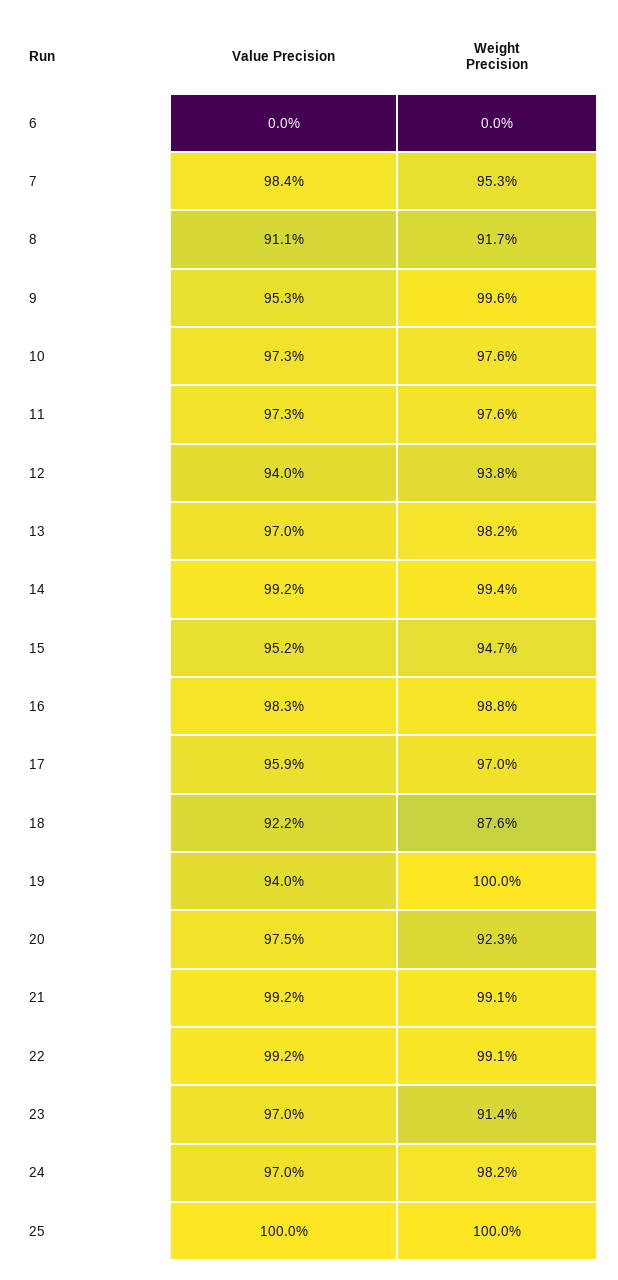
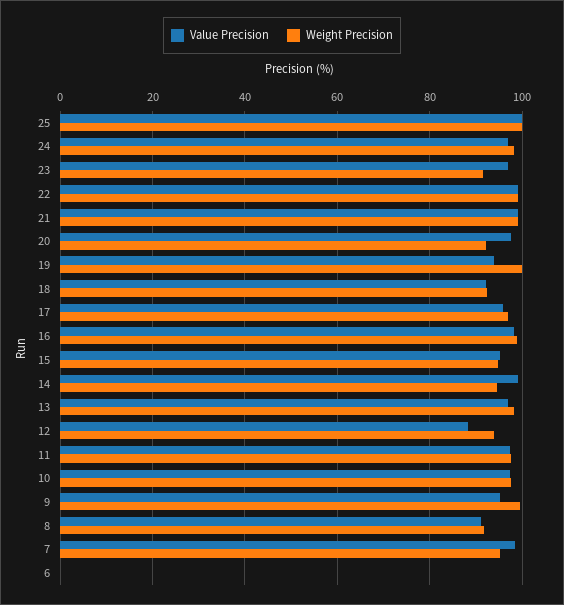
Value Precision, 12: 94 -> 88
Weight Precision, 14: 99.4 -> 94
Weight Precision, 18: 87.6 -> 92

